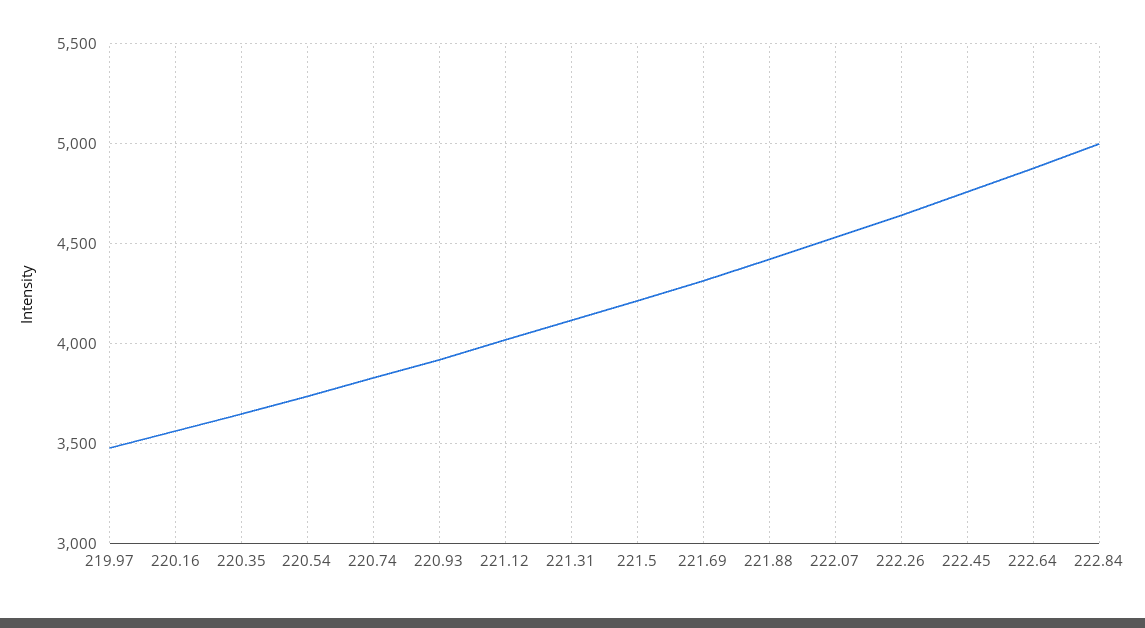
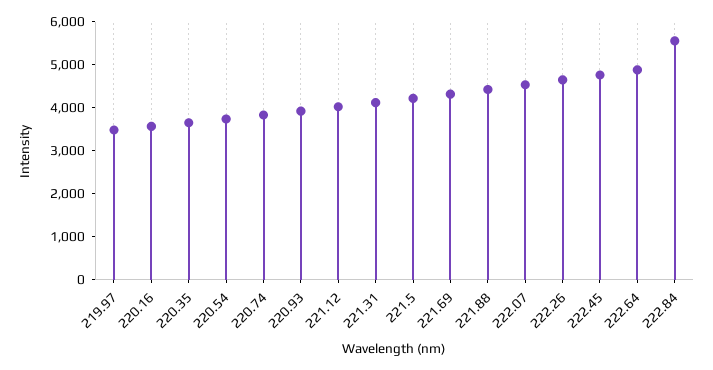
222.84: 5000 -> 5600

